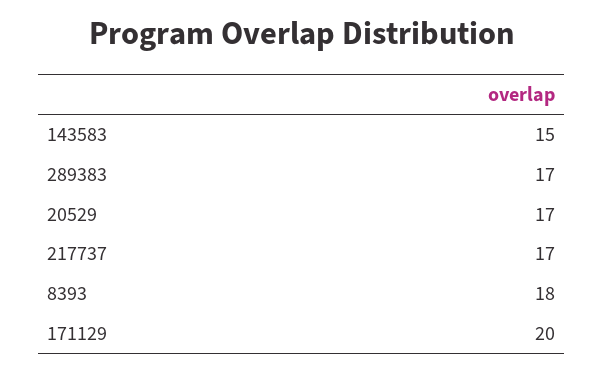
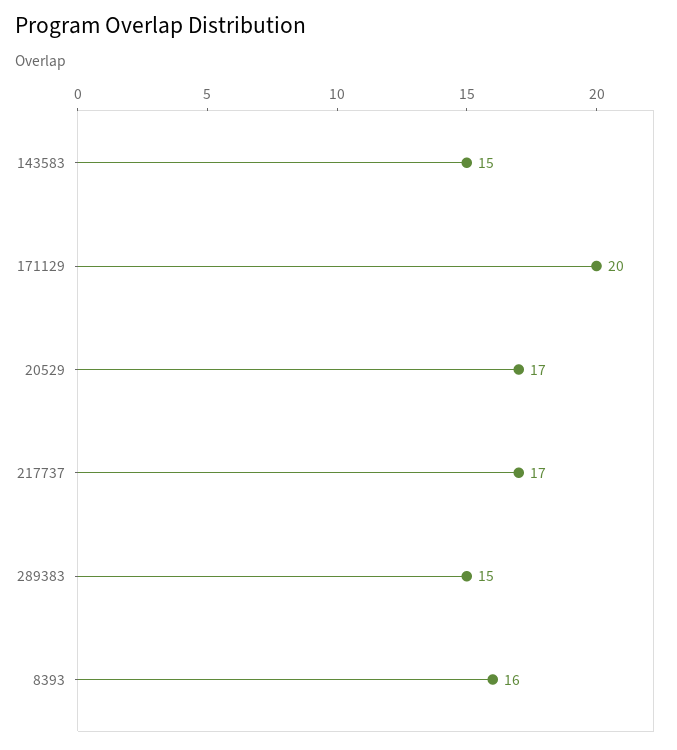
289383: 17 -> 15
8393: 18 -> 16

